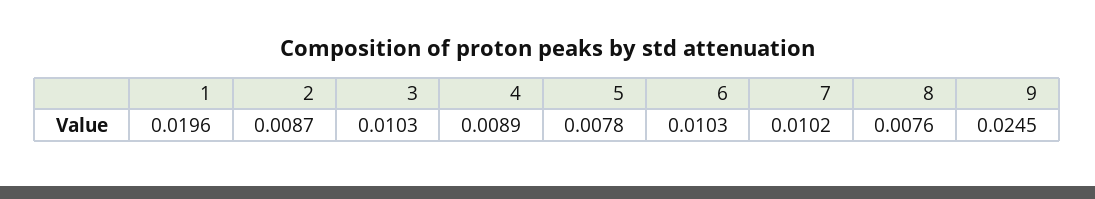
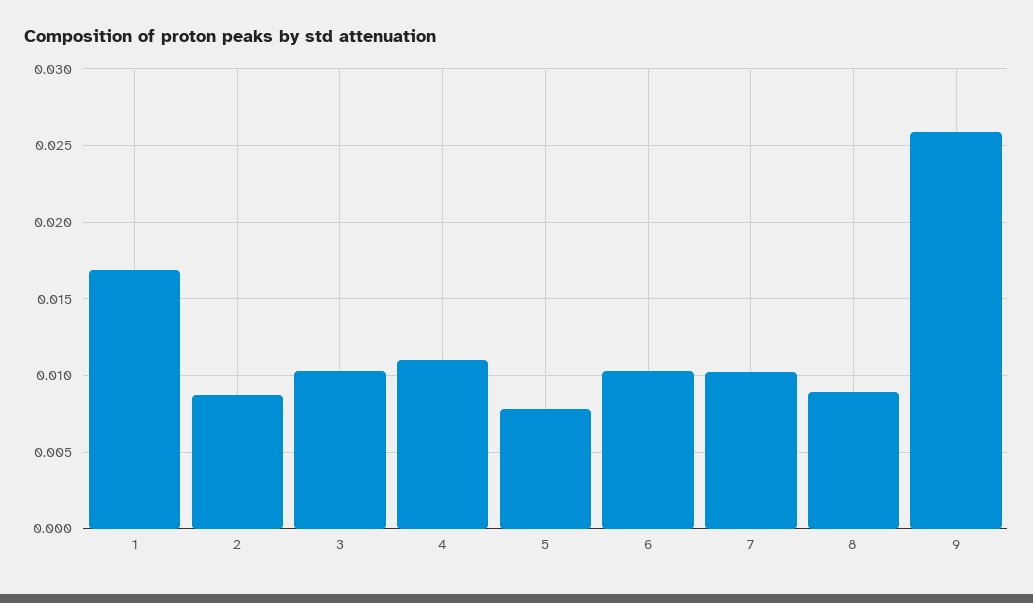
1: 0.0196 -> 0.017
4: 0.0089 -> 0.011
8: 0.0076 -> 0.009
9: 0.0245 -> 0.026

